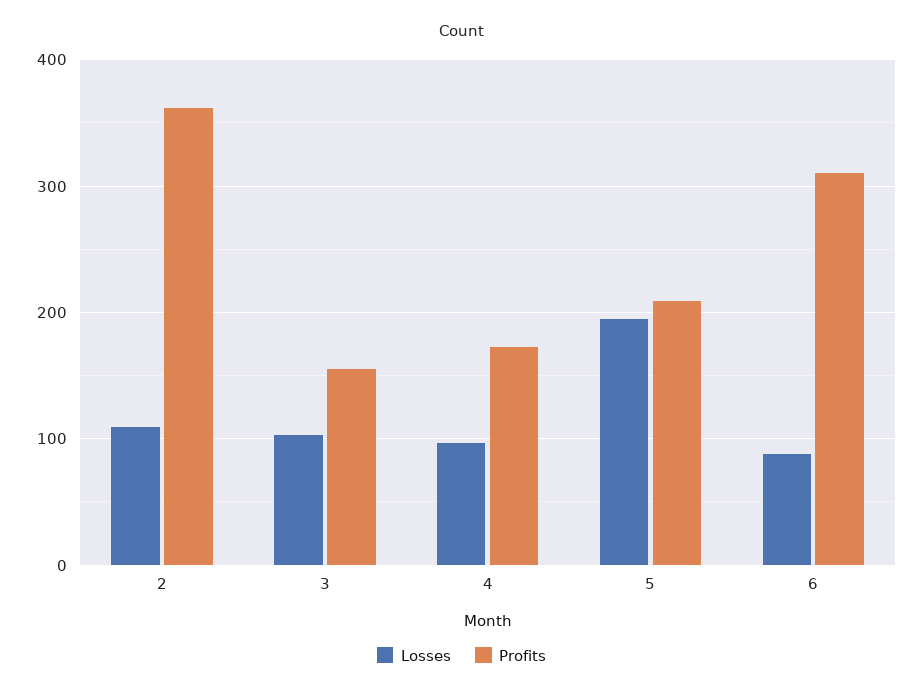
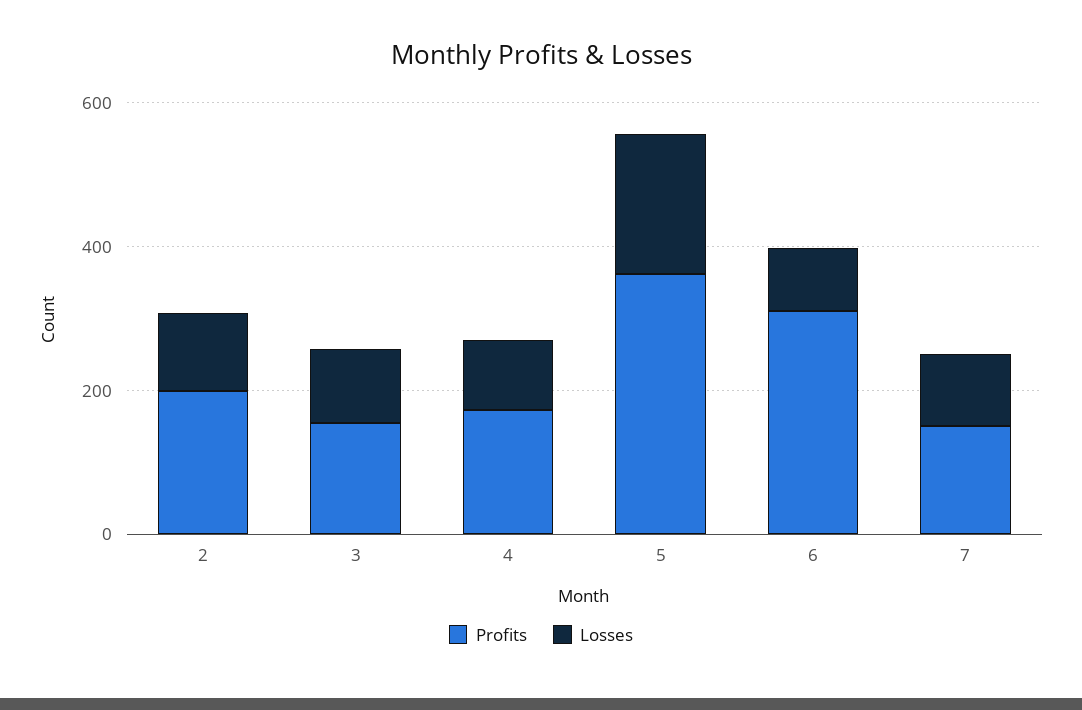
Profits, 2: 360 -> 200
Profits, 5: 210 -> 350
Profits, 7: none -> 150
Losses, 7: none -> 100

